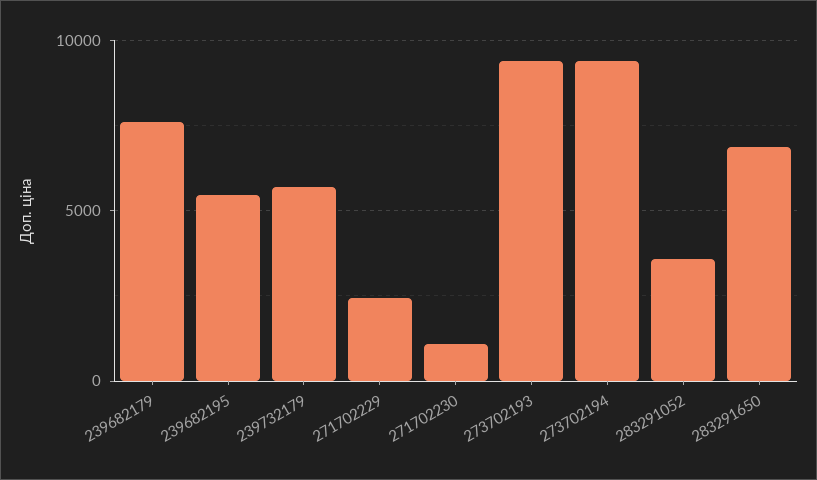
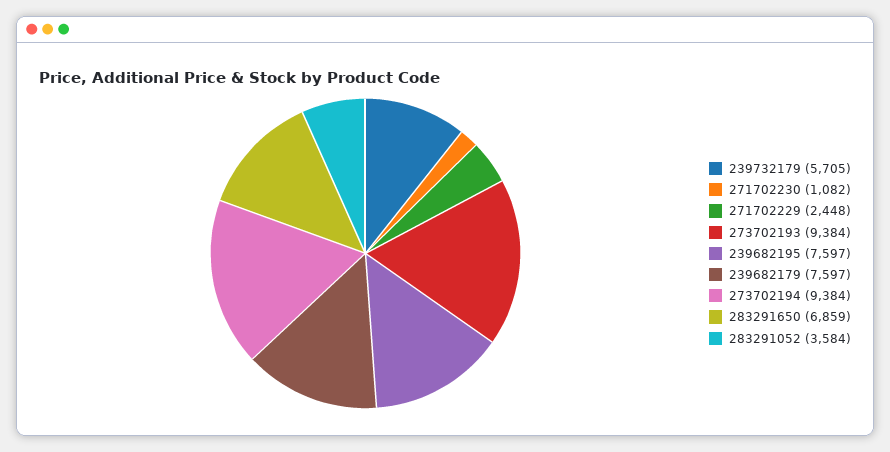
239682195: 5500 -> 7597

